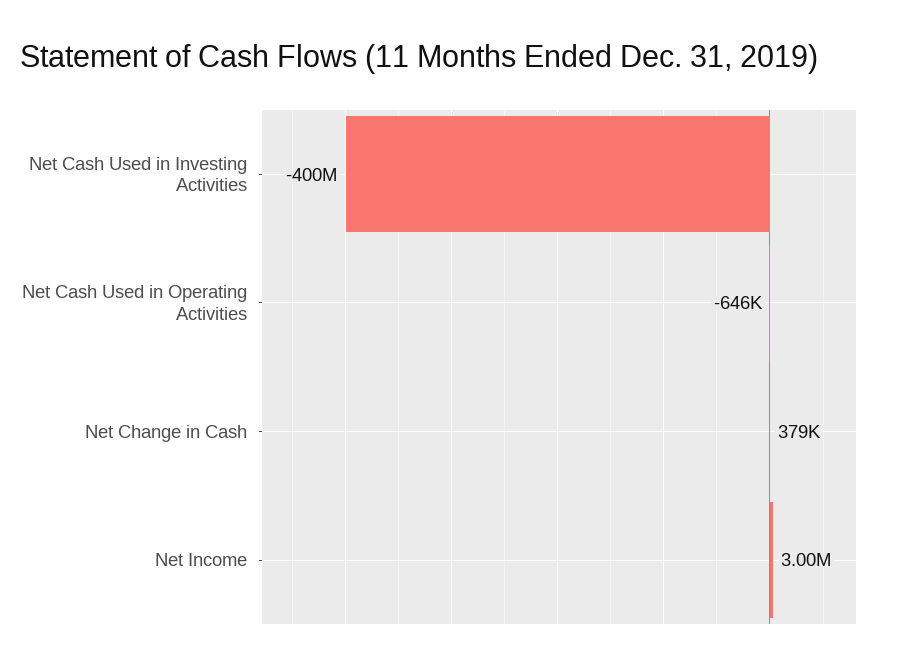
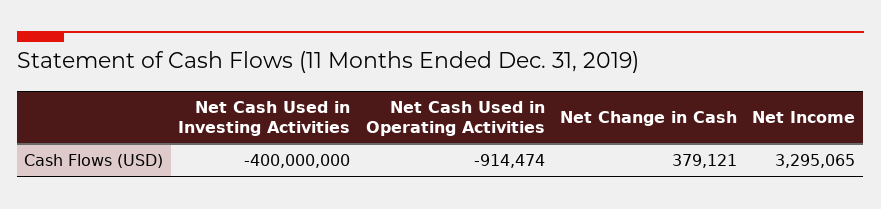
Net Cash Used in Operating Activities: -646000 -> -914474
Net Income: 3000000 -> 3295065

